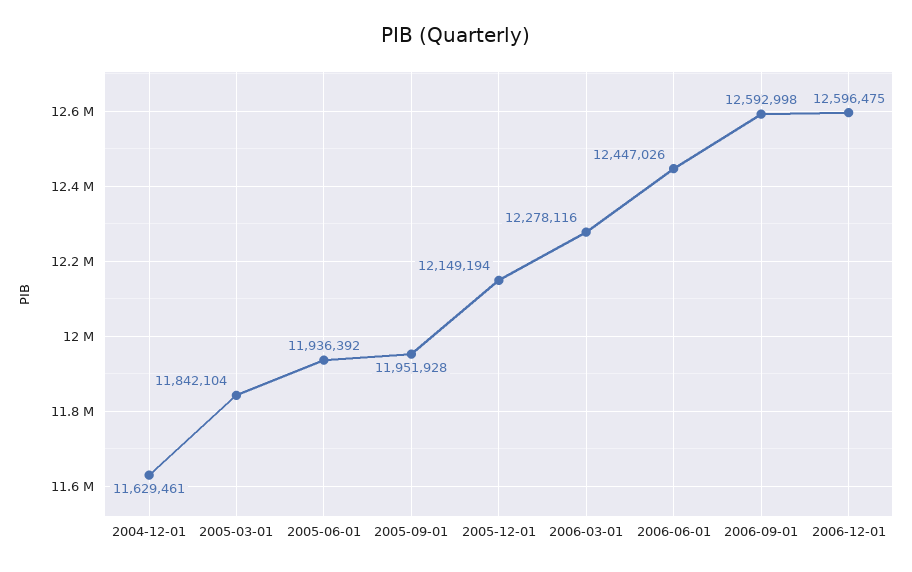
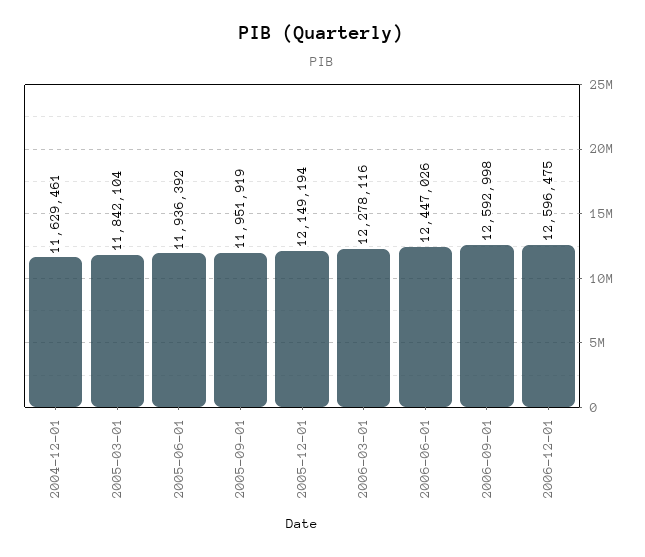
2005-09-01: 11951928 -> 11951919

